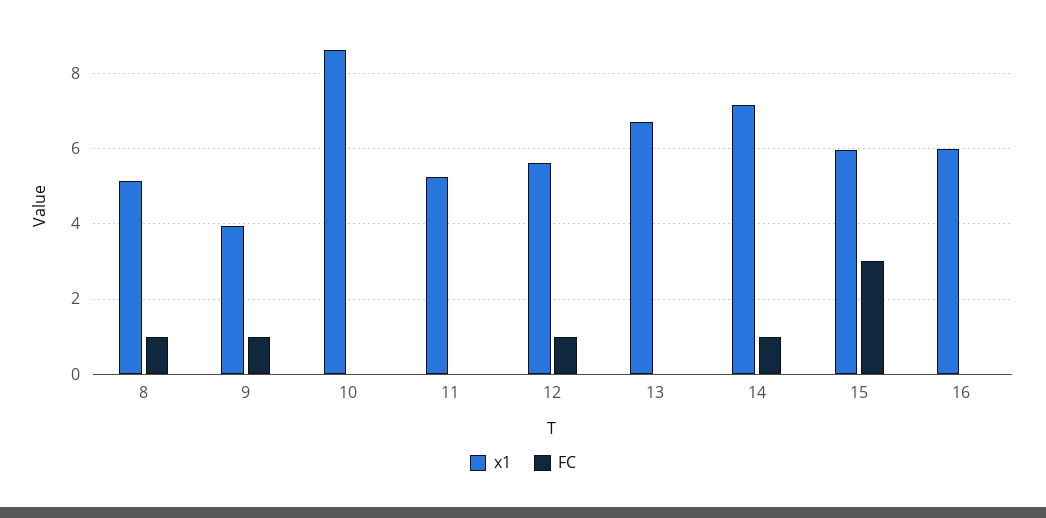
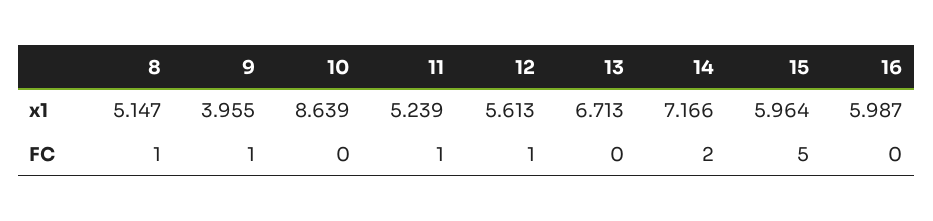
FC, 11: 0 -> 1
FC, 14: 1 -> 2
FC, 15: 3 -> 5

